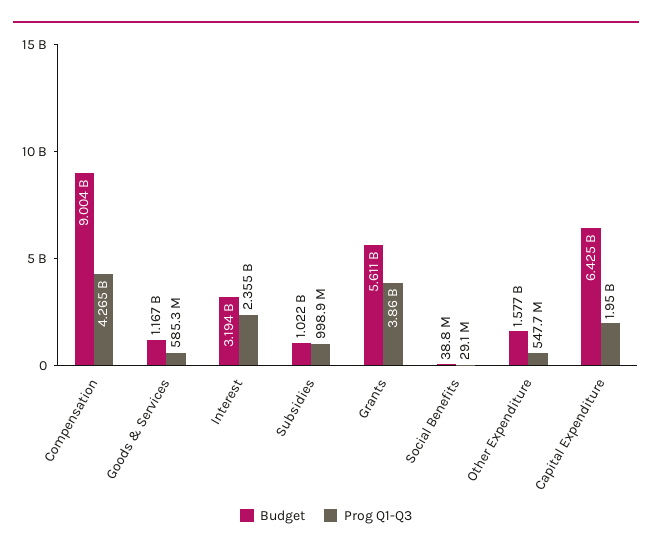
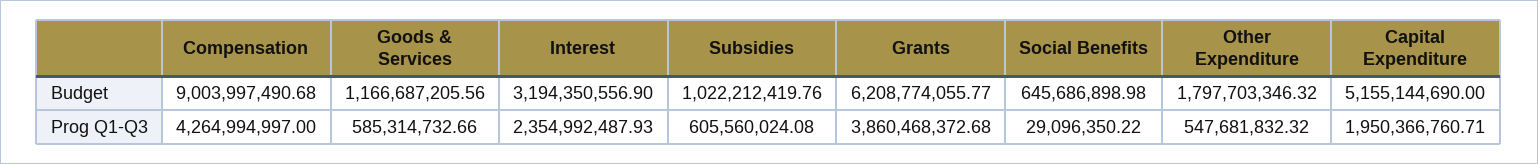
Prog Q1-Q3, Subsidies: 998900000 -> 605560024.08
Budget, Grants: 5611000000 -> 6208774055.77
Budget, Social Benefits: 38800000 -> 645686898.98
Budget, Other Expenditure: 1577000000 -> 1797703346.32
Budget, Capital Expenditure: 6425000000 -> 5155144690

